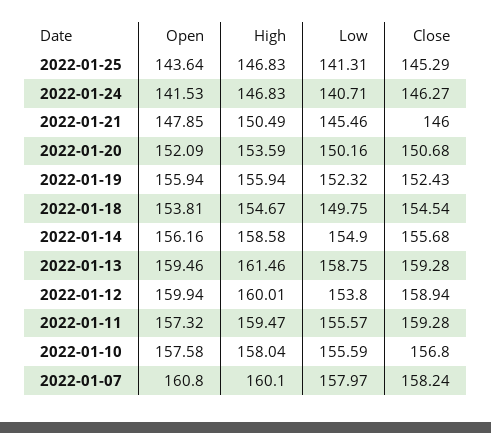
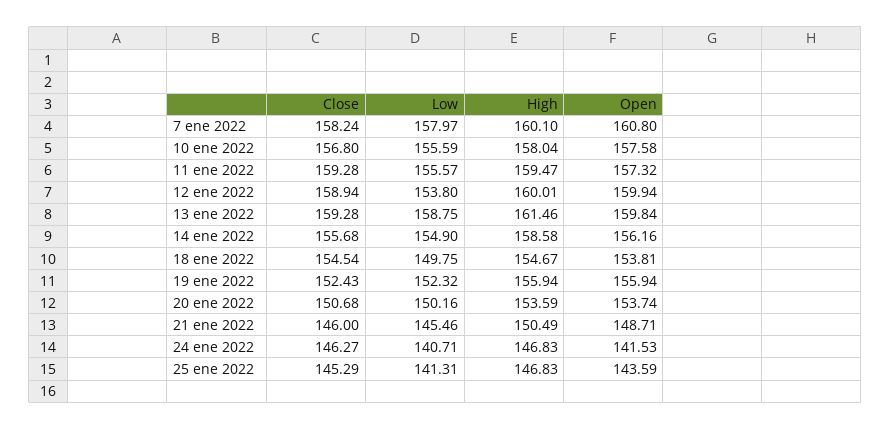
Open, 2022-01-25: 143.64 -> 143.59
Open, 2022-01-21: 147.85 -> 148.71
Open, 2022-01-20: 152.09 -> 153.74
Open, 2022-01-13: 159.46 -> 159.84

